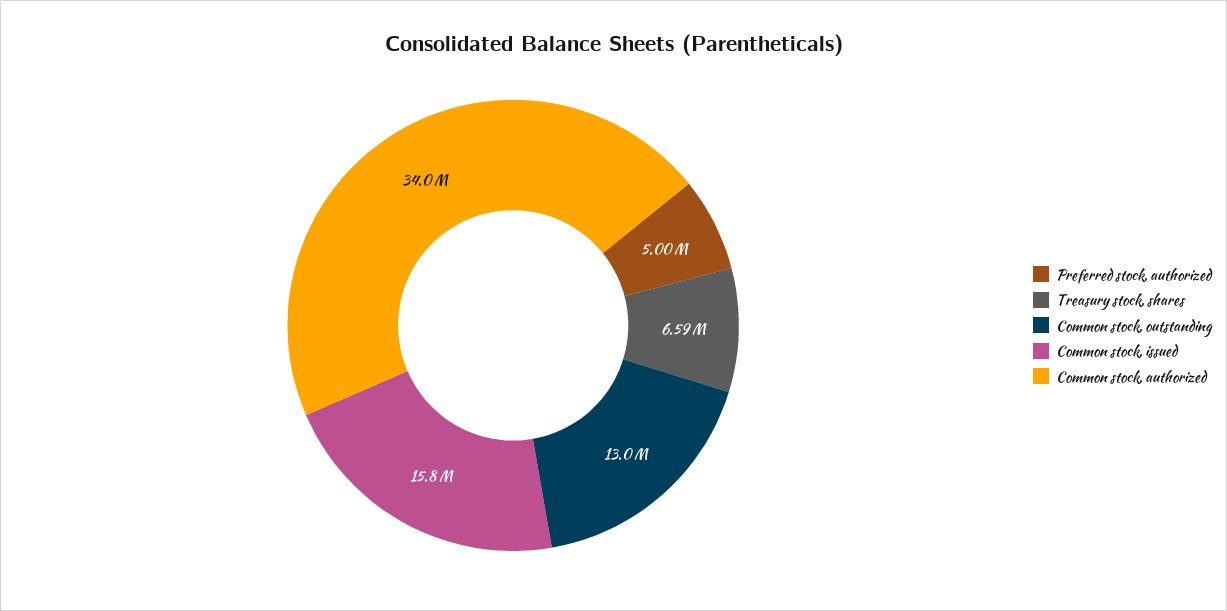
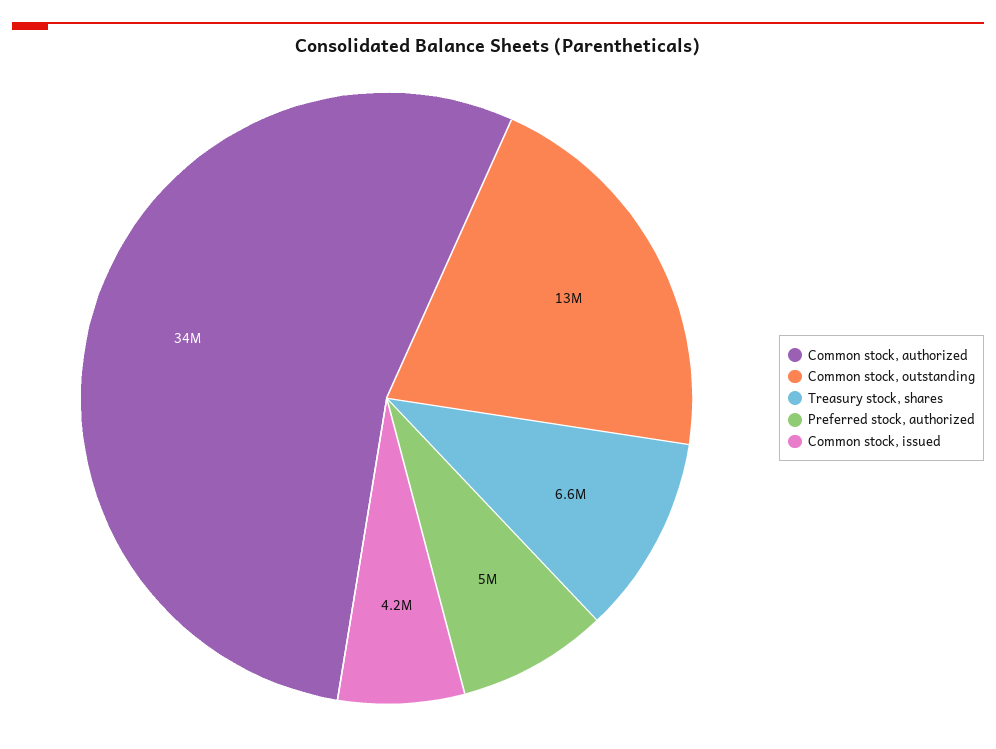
Common stock, issued: 15800000 -> 4200000

